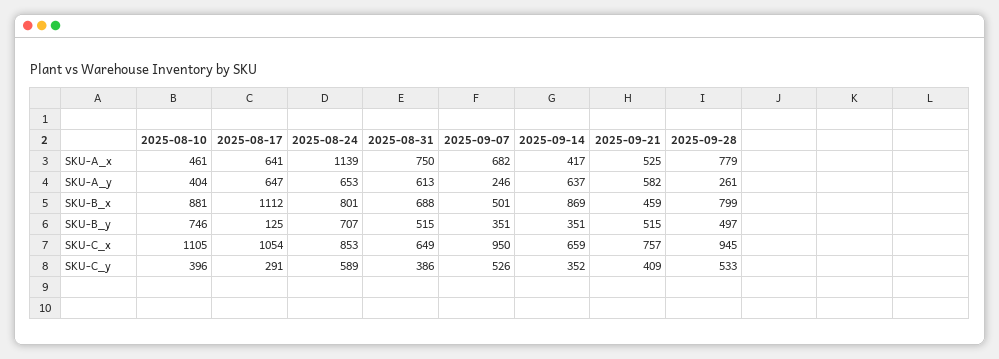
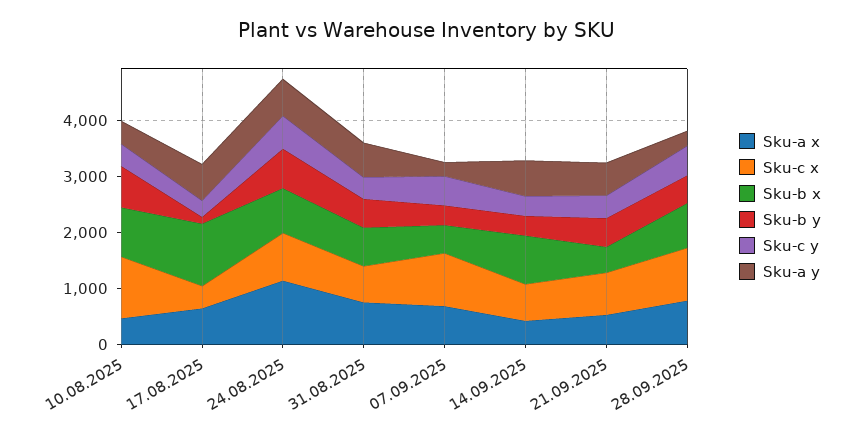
SKU-C_x, 2025-08-17: 1054 -> 400

